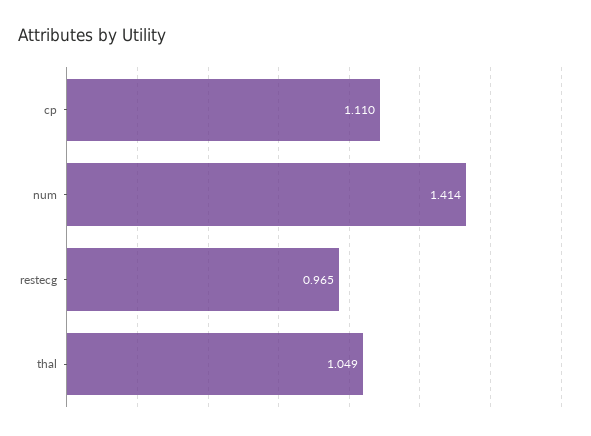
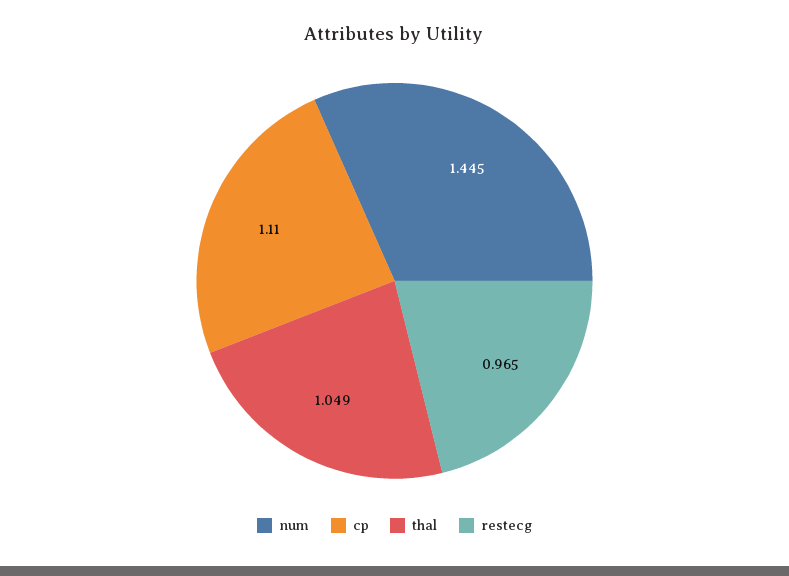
num: 1.414 -> 1.445

